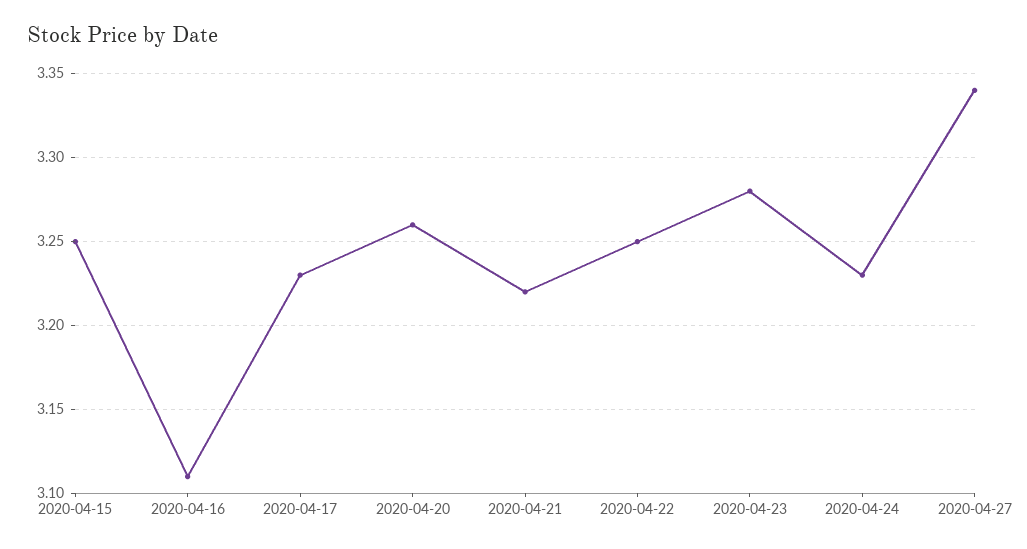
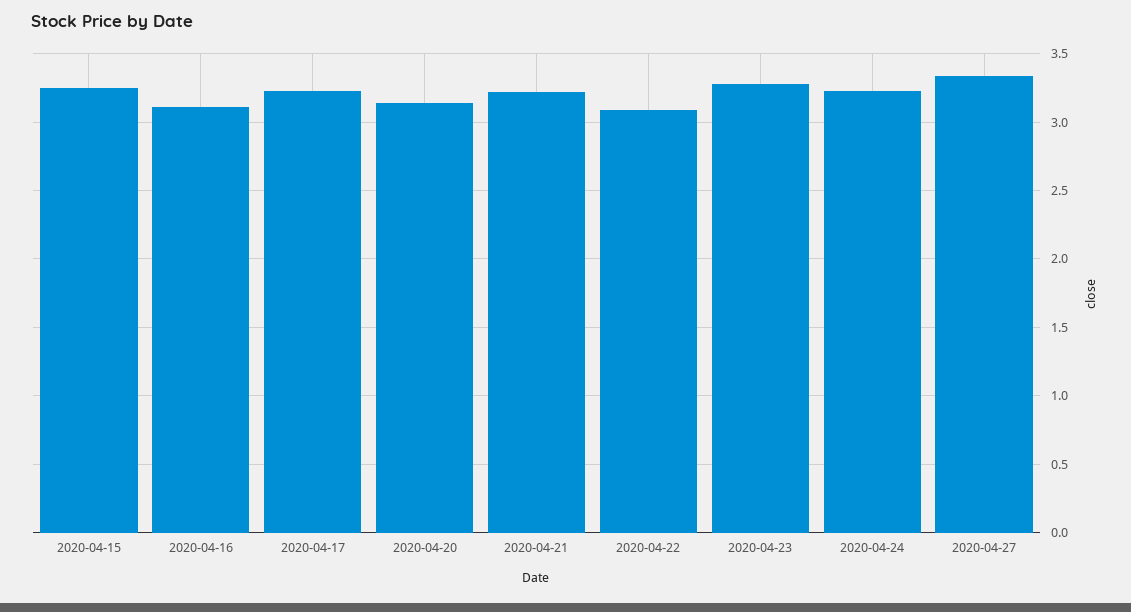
2020-04-20: 3.26 -> 3.15
2020-04-22: 3.25 -> 3.1

